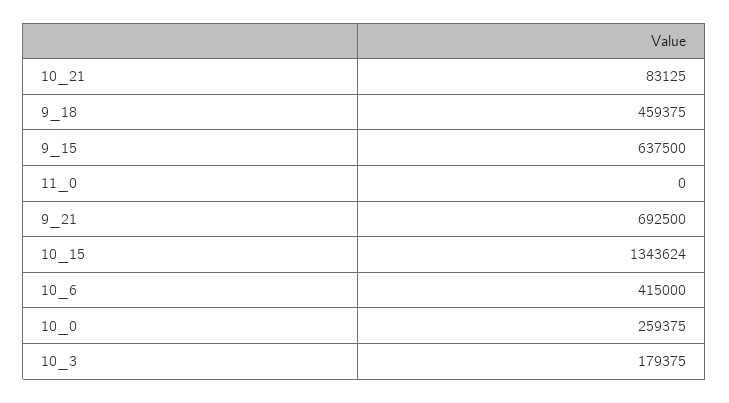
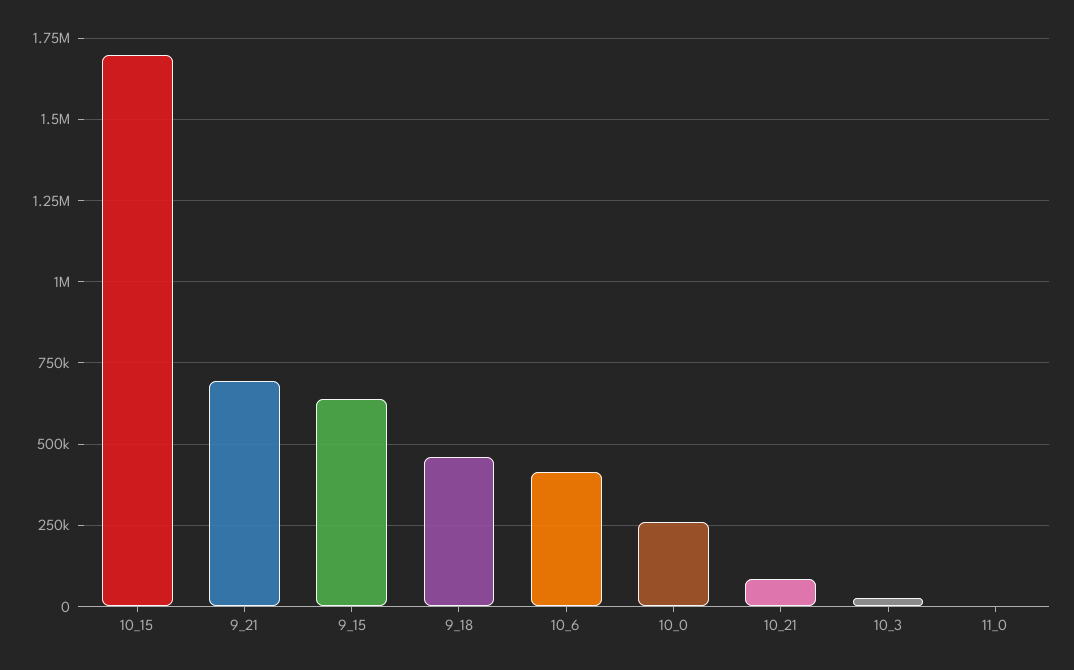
10_15: 1343624 -> 1700000
10_3: 179375 -> 25000

